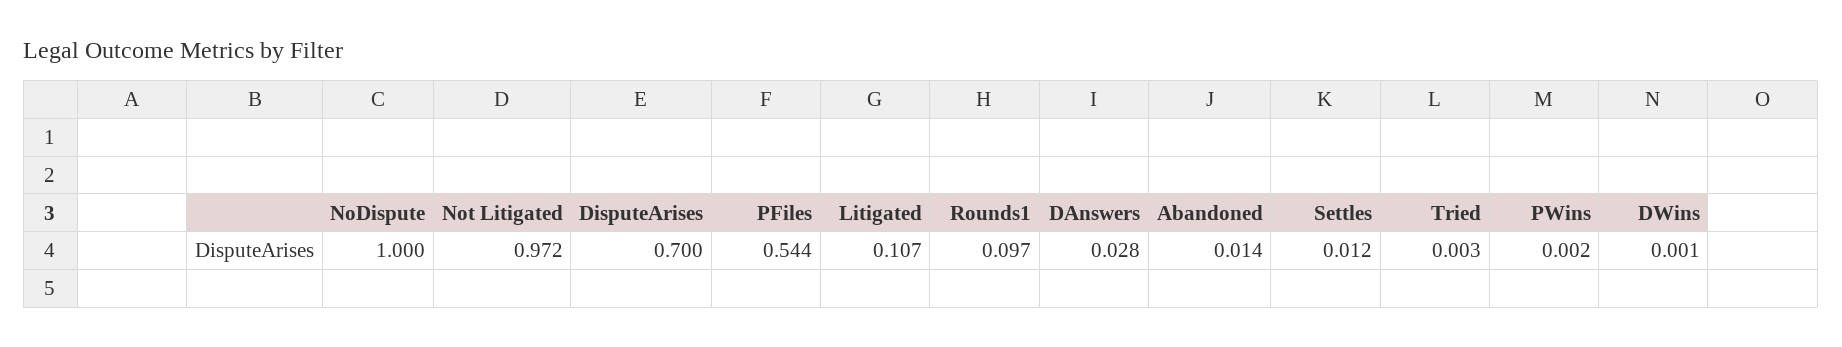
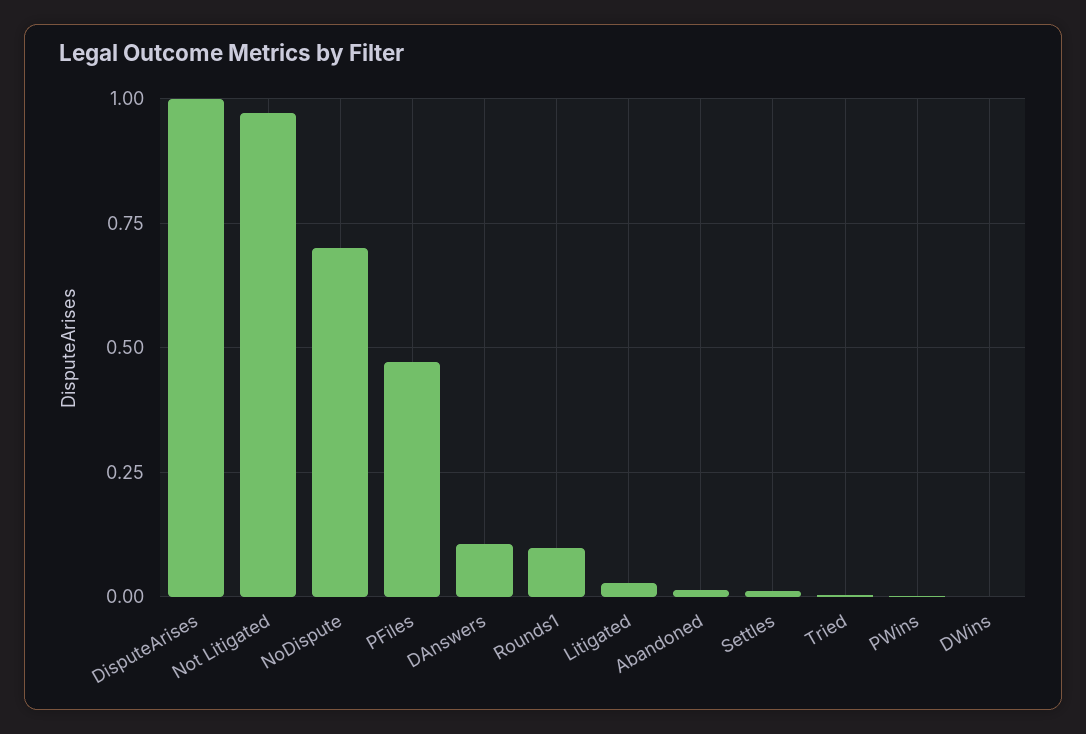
NoDispute: 1 -> 0.7
DisputeArises: 0.7 -> 1
PFiles: 0.544 -> 0.475
Litigated: 0.107 -> 0.025
DAnswers: 0.028 -> 0.1

